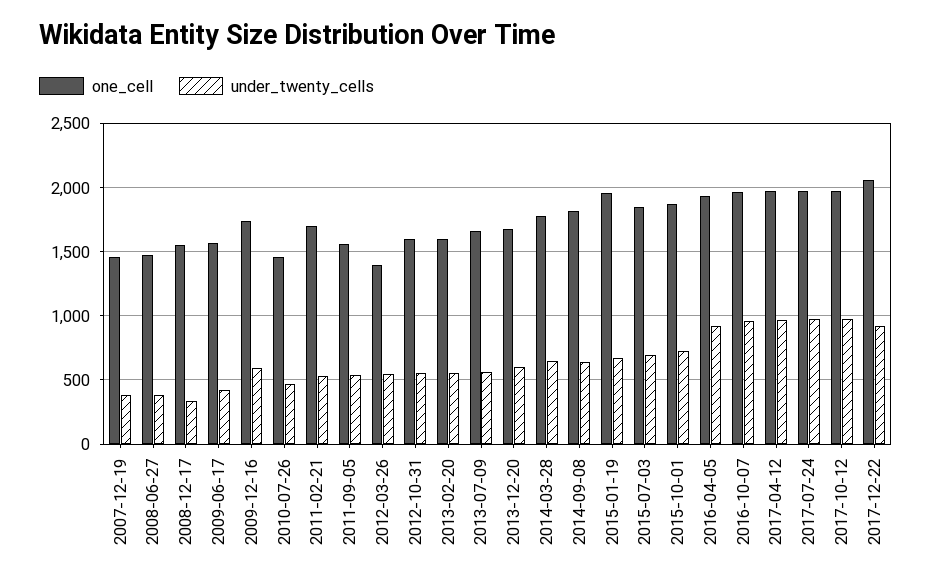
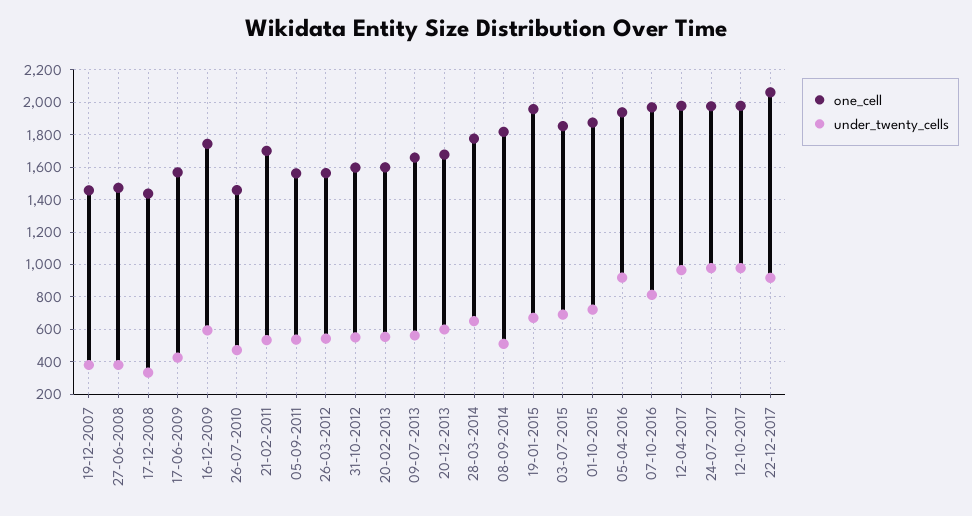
one_cell, 2008-12-17: 1550 -> 1450
one_cell, 2012-03-26: 1400 -> 1550
under_twenty_cells, 2014-09-08: 650 -> 500
under_twenty_cells, 2016-10-07: 950 -> 800

